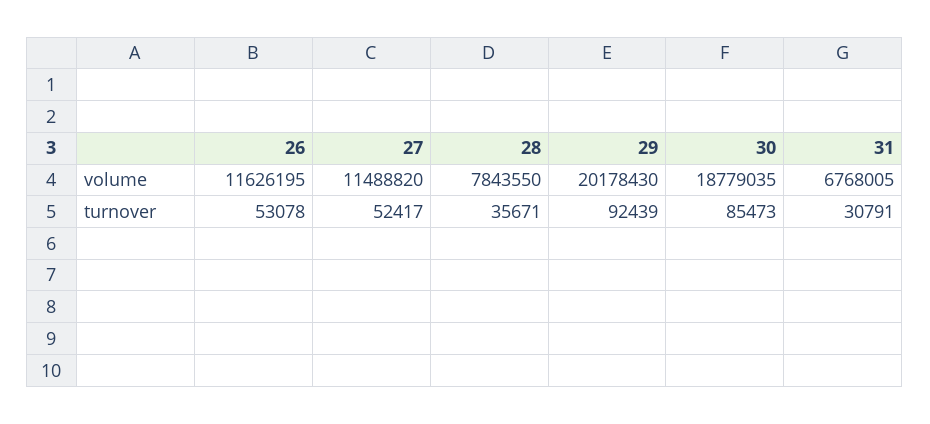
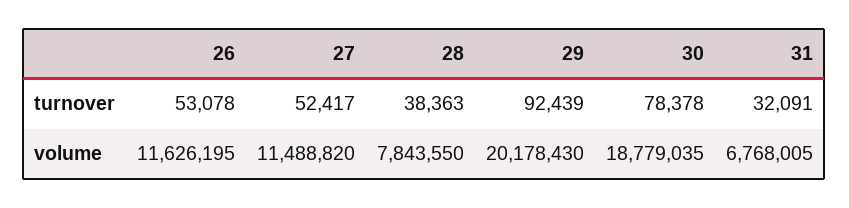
28, turnover: 35671 -> 38363
30, turnover: 85473 -> 78378
31, turnover: 30791 -> 32091

